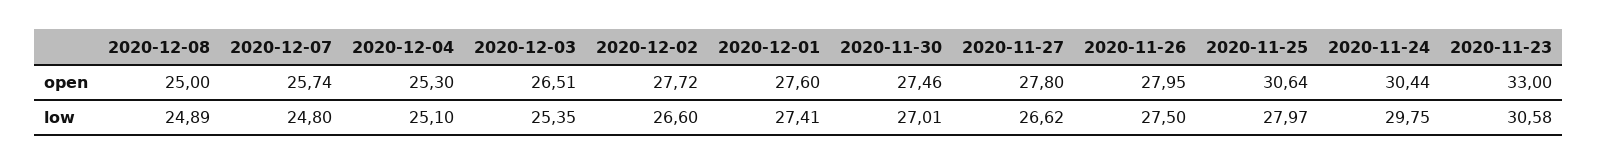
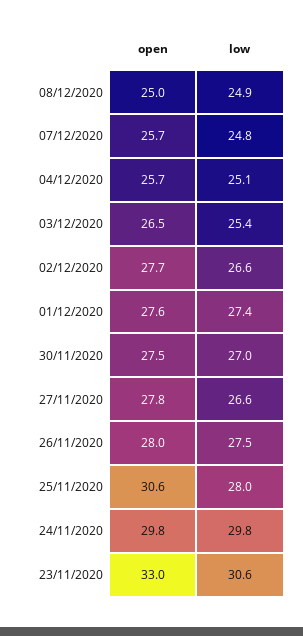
2020-12-04, open: 25.3 -> 25.7
2020-11-24, open: 30.44 -> 29.8

